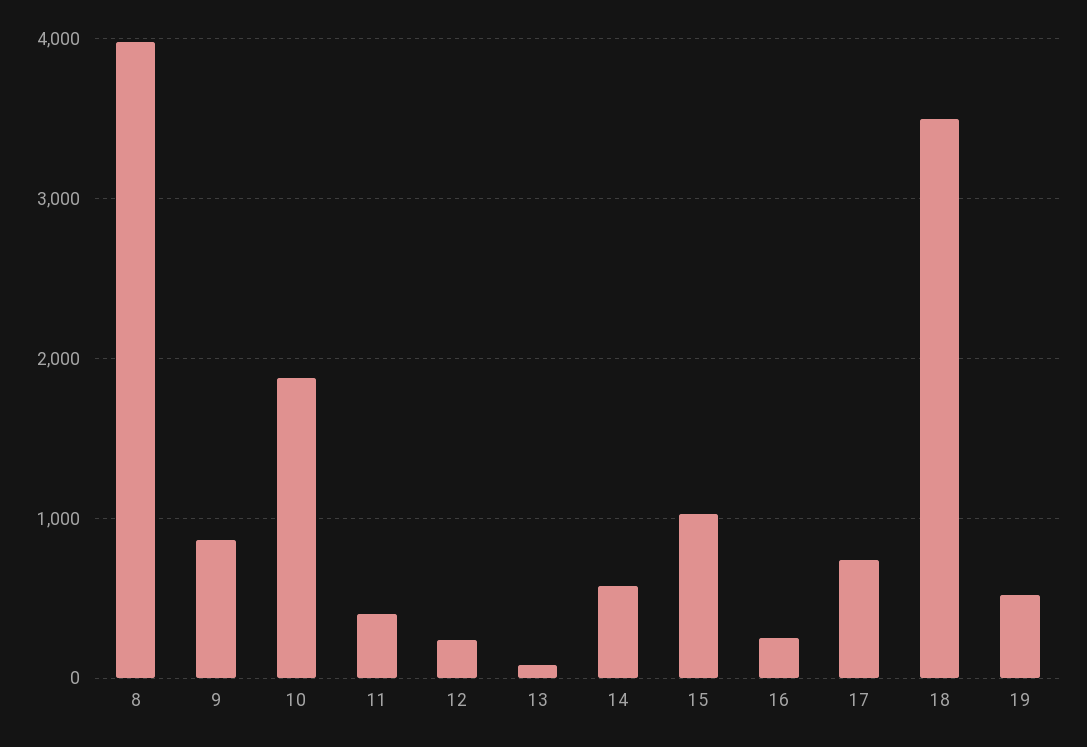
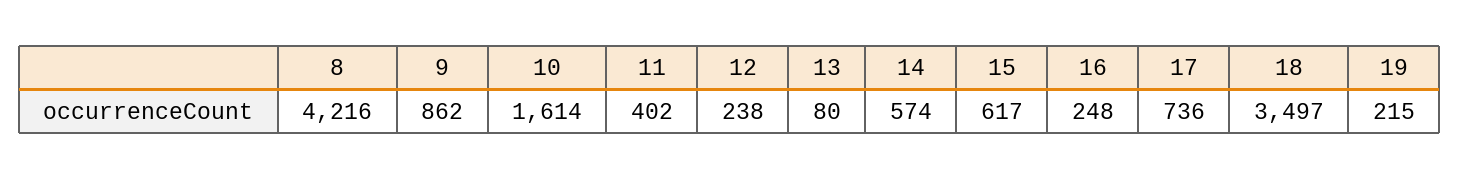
8: 4000 -> 4216
10: 1900 -> 1614
15: 1000 -> 617
19: 500 -> 215

